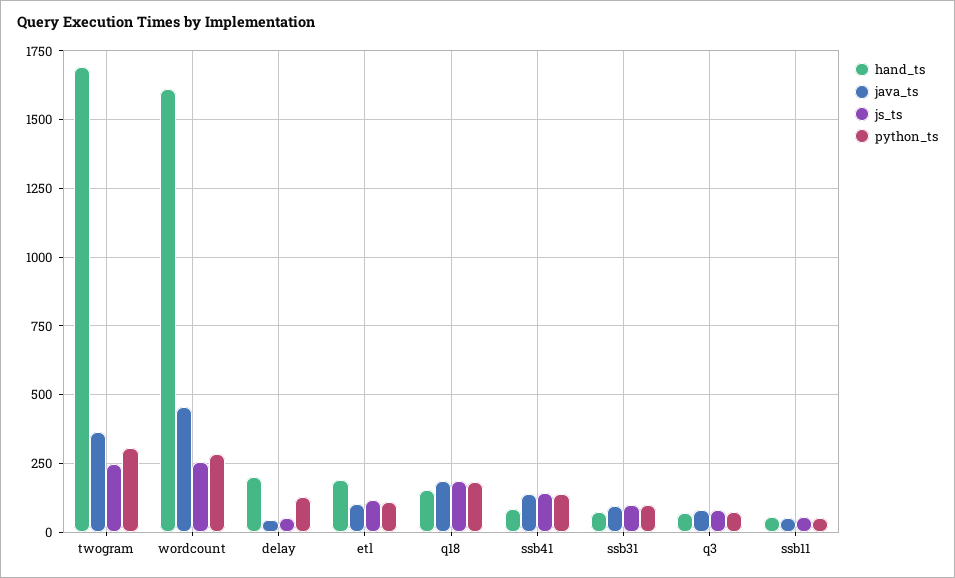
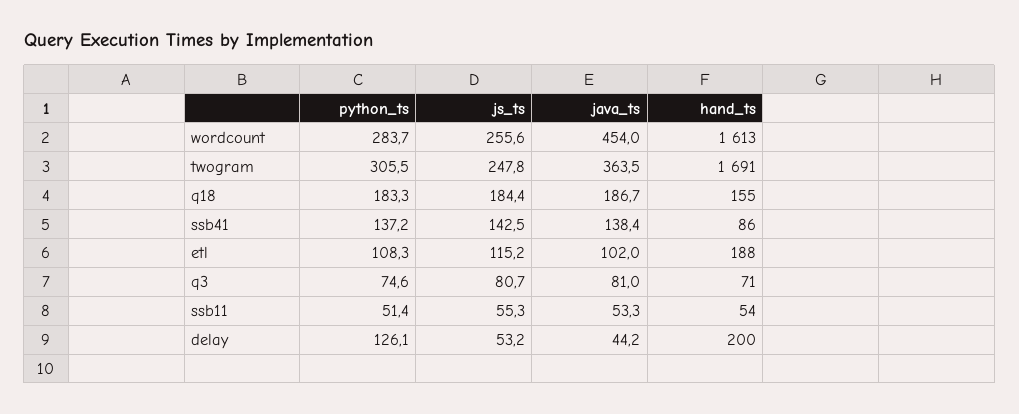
hand_ts, ssb31: 75 -> none
java_ts, ssb31: 100 -> none
js_ts, ssb31: 100 -> none
python_ts, ssb31: 100 -> none

